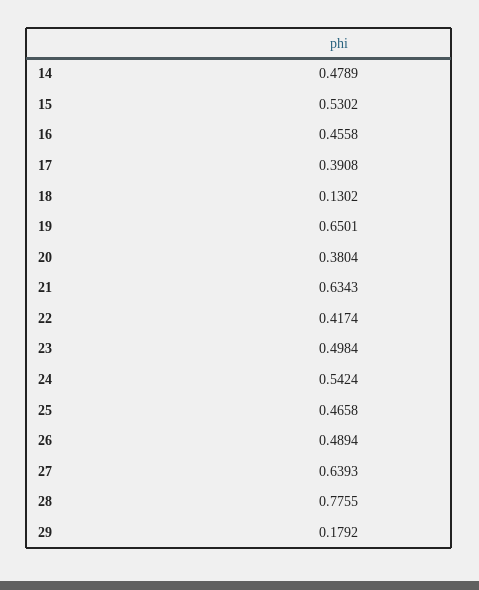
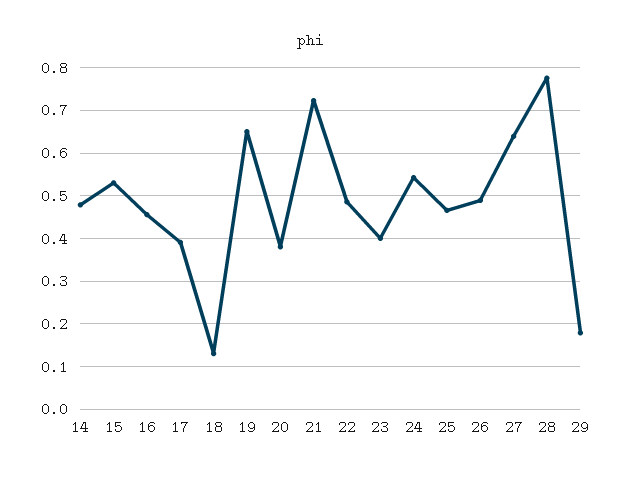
21: 0.6343 -> 0.72
22: 0.4174 -> 0.48
23: 0.4984 -> 0.4

